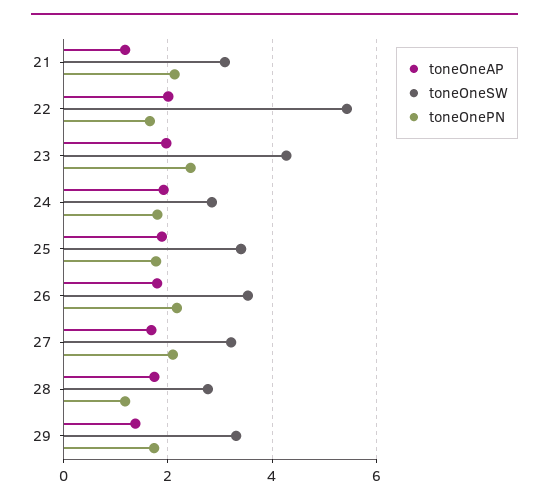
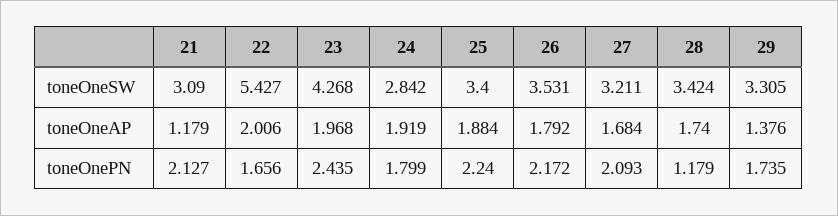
toneOnePN, 25: 1.8 -> 2.24
toneOneSW, 28: 2.8 -> 3.424

